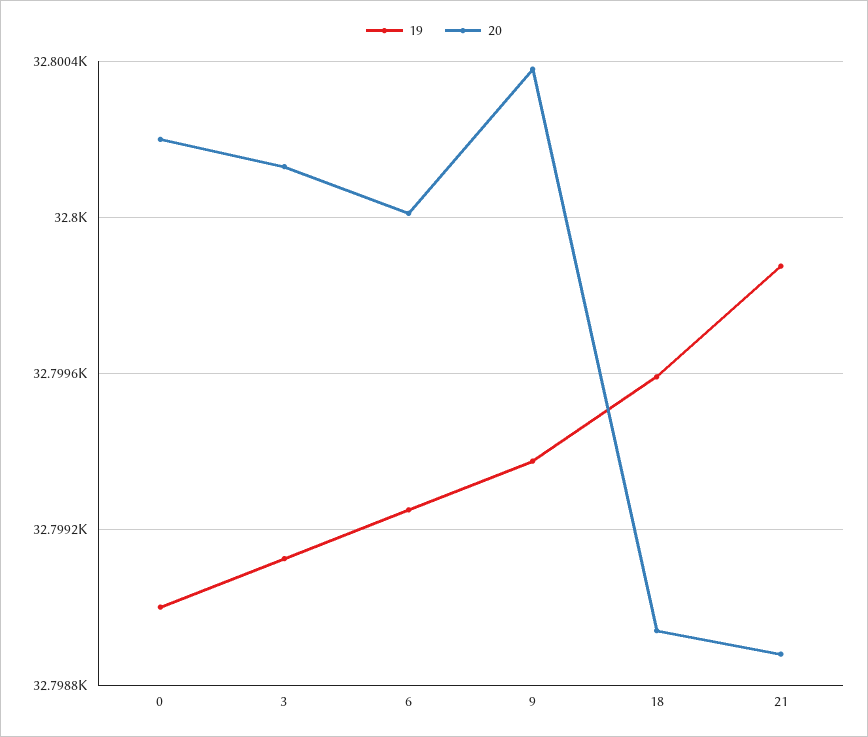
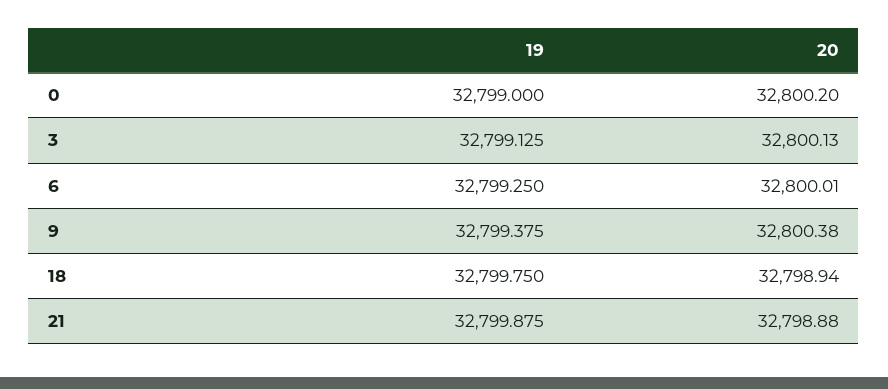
19, 18: 32799.6 -> 32799.75

